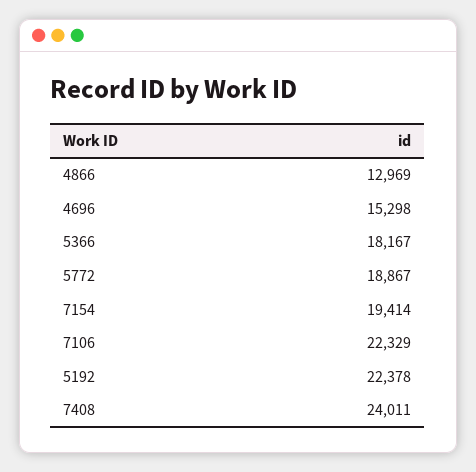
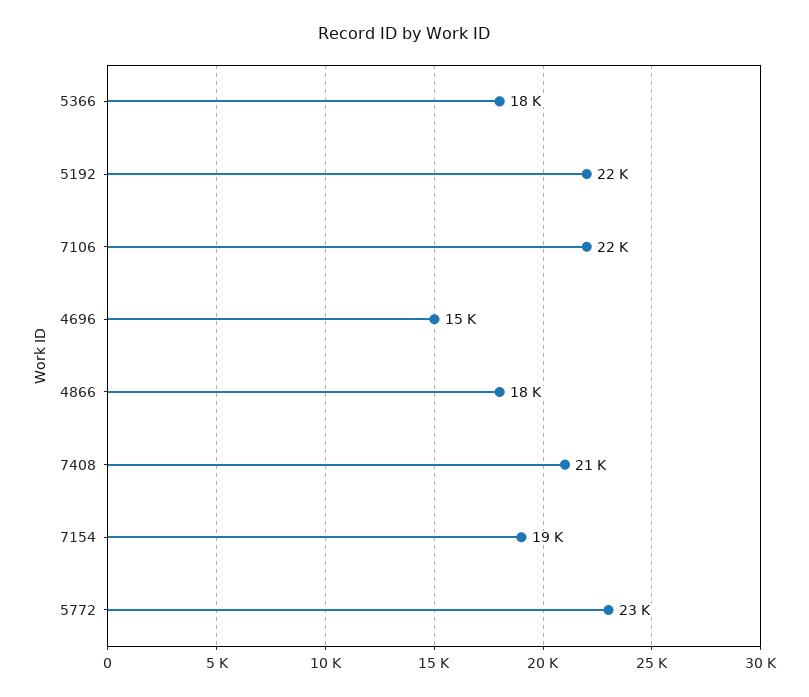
4866: 12969 -> 18000
5772: 18867 -> 23000
7408: 24011 -> 21000

